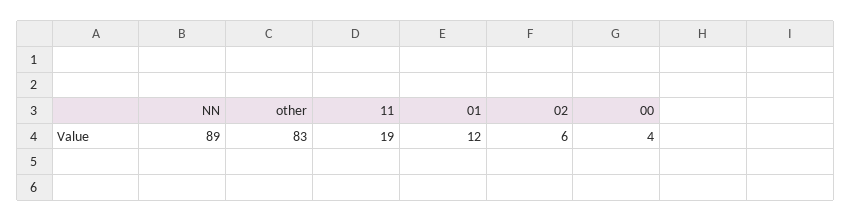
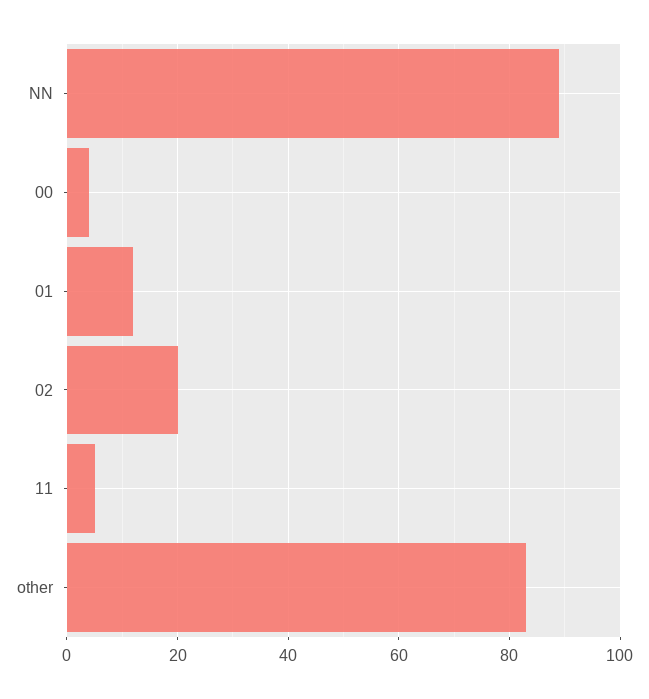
11: 19 -> 5
02: 6 -> 20

